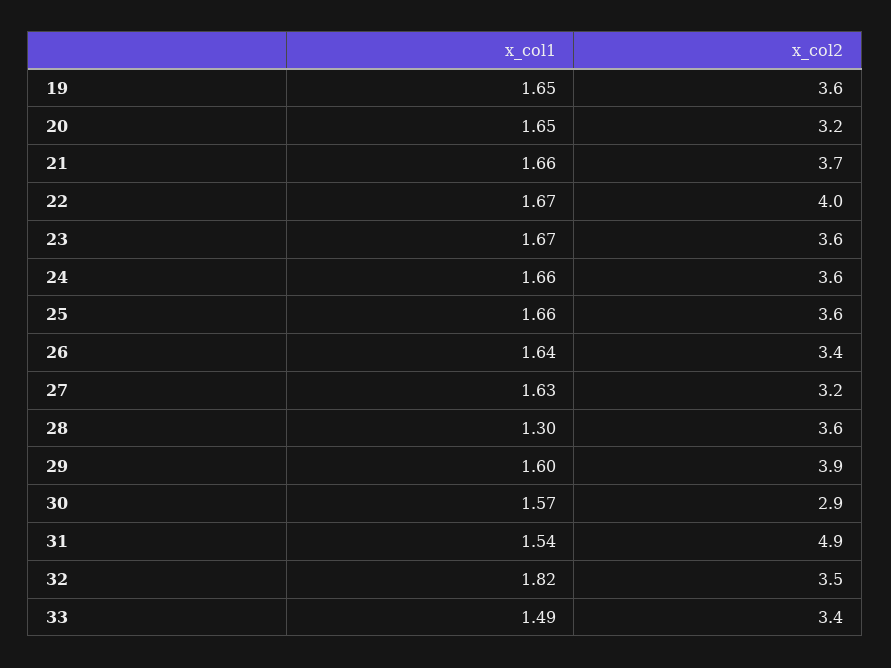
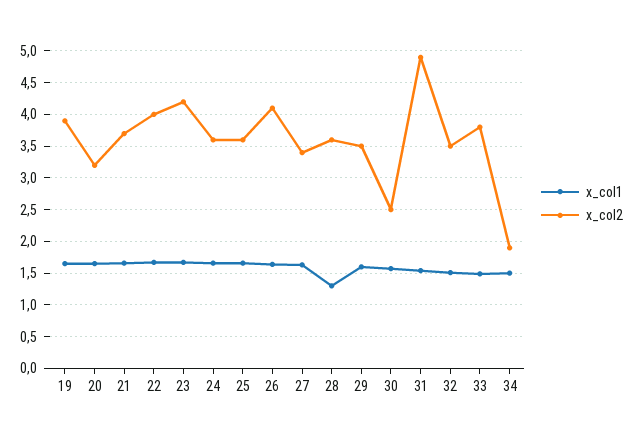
x_col2, 19: 3.6 -> 3.9
x_col2, 23: 3.6 -> 4.2
x_col2, 26: 3.4 -> 4.1
x_col2, 27: 3.2 -> 3.4
x_col2, 29: 3.9 -> 3.5
x_col2, 30: 2.9 -> 2.5
x_col1, 32: 1.82 -> 1.5
x_col2, 33: 3.4 -> 3.8
x_col1, 34: none -> 1.5
x_col2, 34: none -> 1.9

